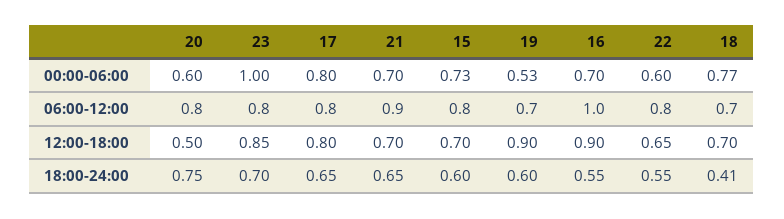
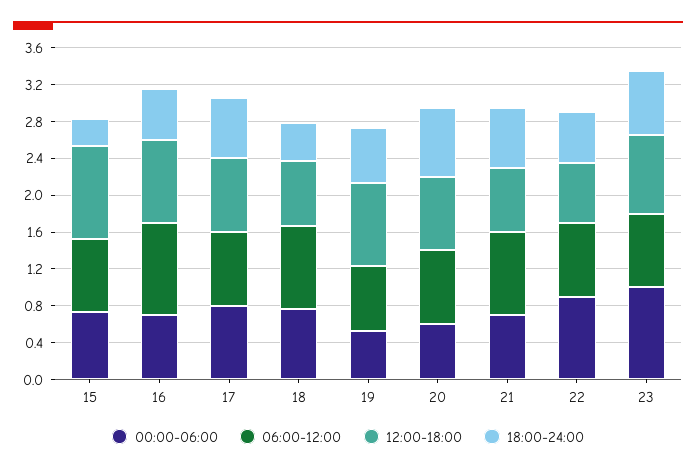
00:00-06:00, 22: 0.6 -> 0.9
06:00-12:00, 18: 0.7 -> 0.9
12:00-18:00, 20: 0.5 -> 0.8
12:00-18:00, 15: 0.7 -> 1
18:00-24:00, 15: 0.6 -> 0.3

